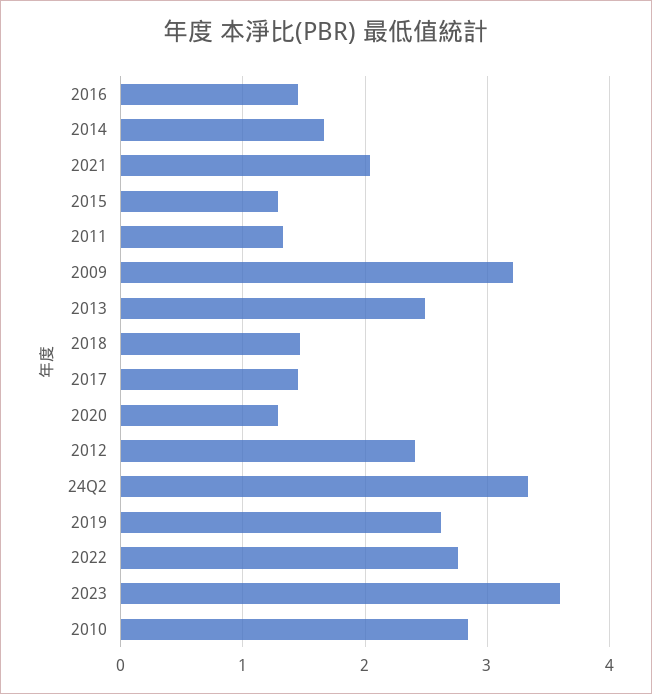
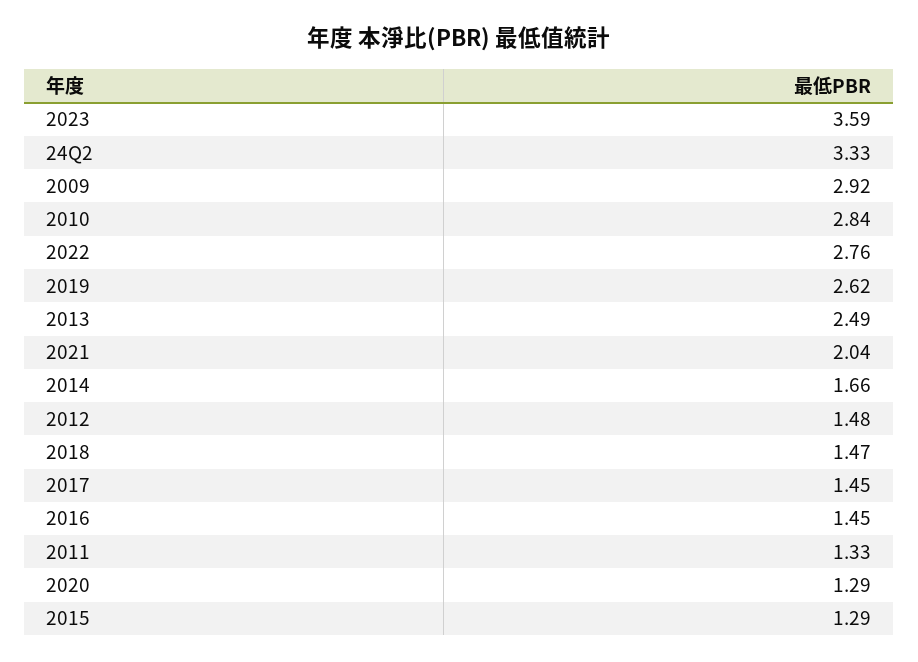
2009: 3.2 -> 2.92
2012: 2.4 -> 1.48

